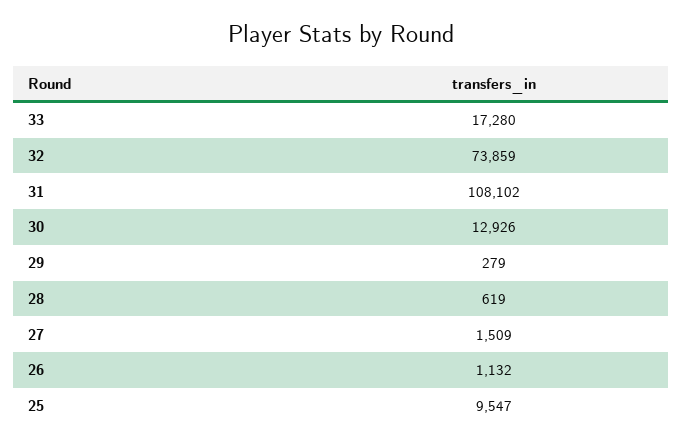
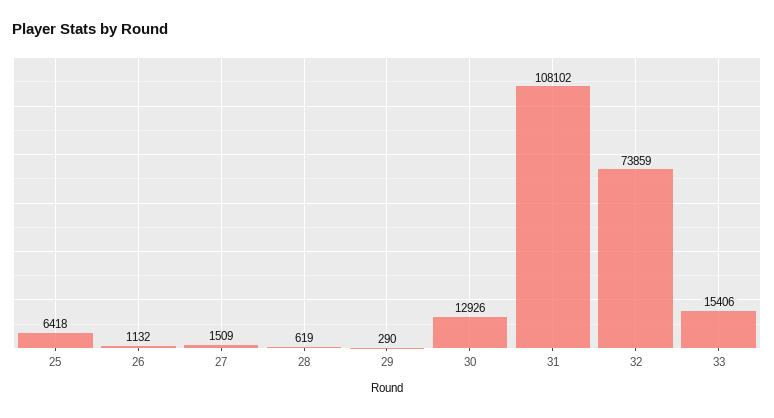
33: 17280 -> 15406
29: 279 -> 290
25: 9547 -> 6418

